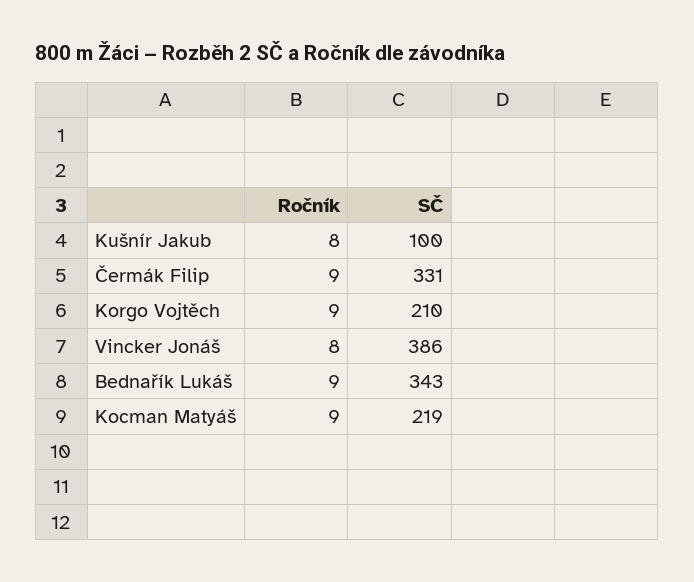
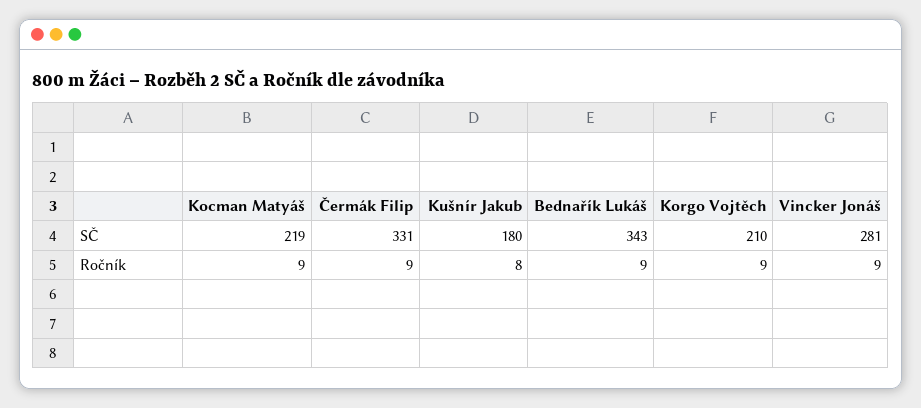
SČ, Kušnír Jakub: 100 -> 180
Ročník, Vincker Jonáš: 8 -> 9
SČ, Vincker Jonáš: 386 -> 281

